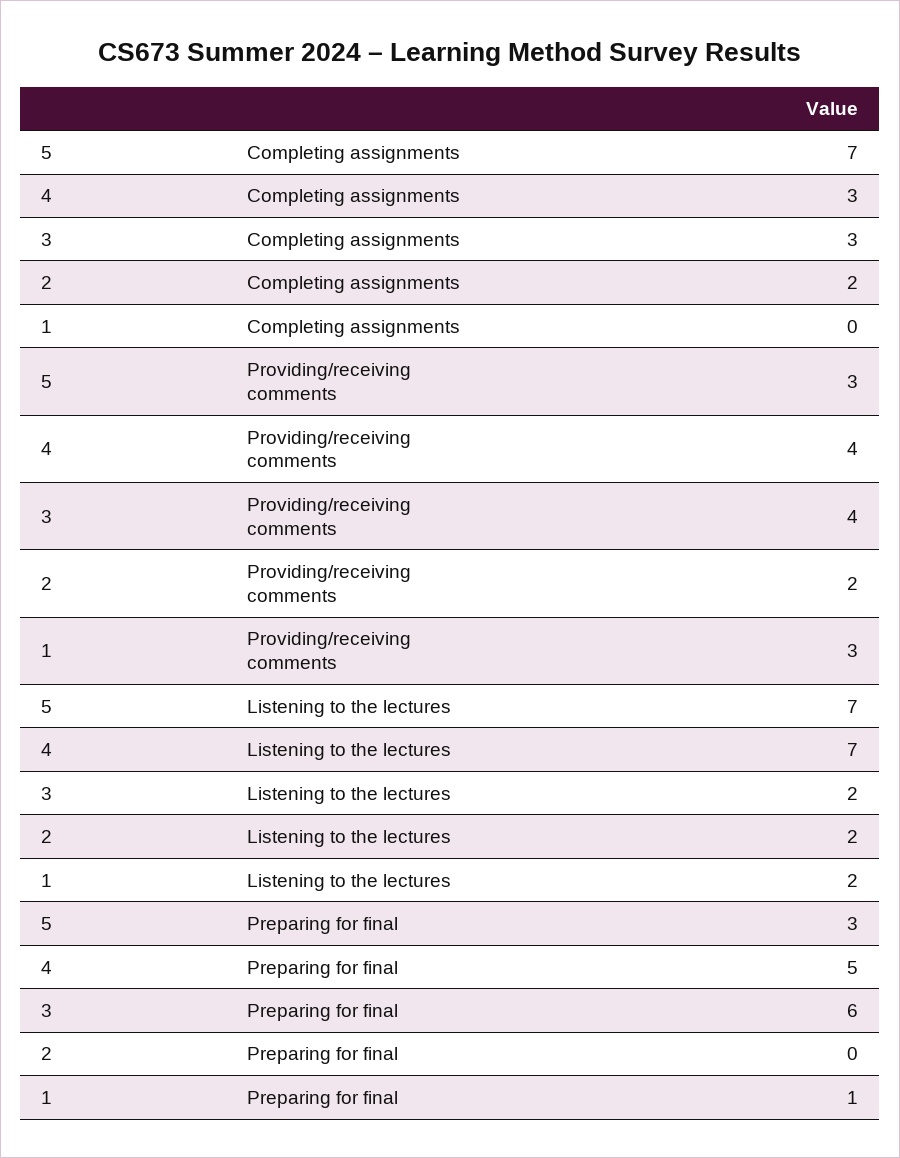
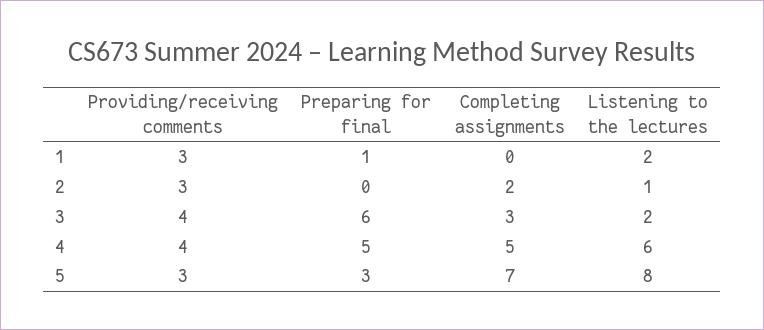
4, Completing assignments: 3 -> 5
2, Providing/receiving comments: 2 -> 3
5, Listening to the lectures: 7 -> 8
4, Listening to the lectures: 7 -> 6
2, Listening to the lectures: 2 -> 1

